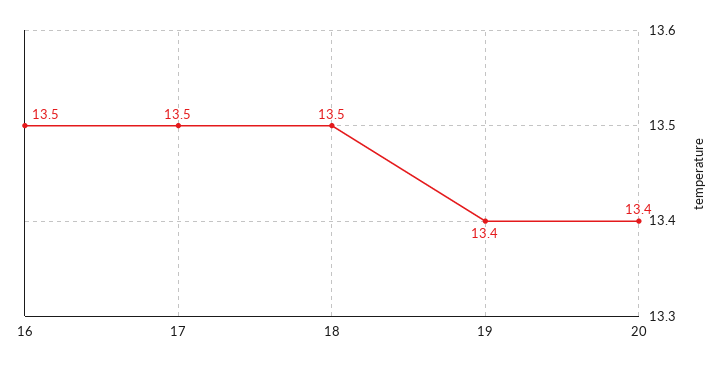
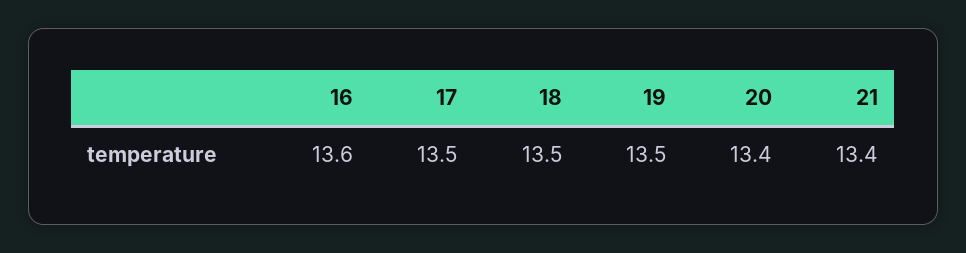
16: 13.5 -> 13.6
19: 13.4 -> 13.5
21: none -> 13.4

